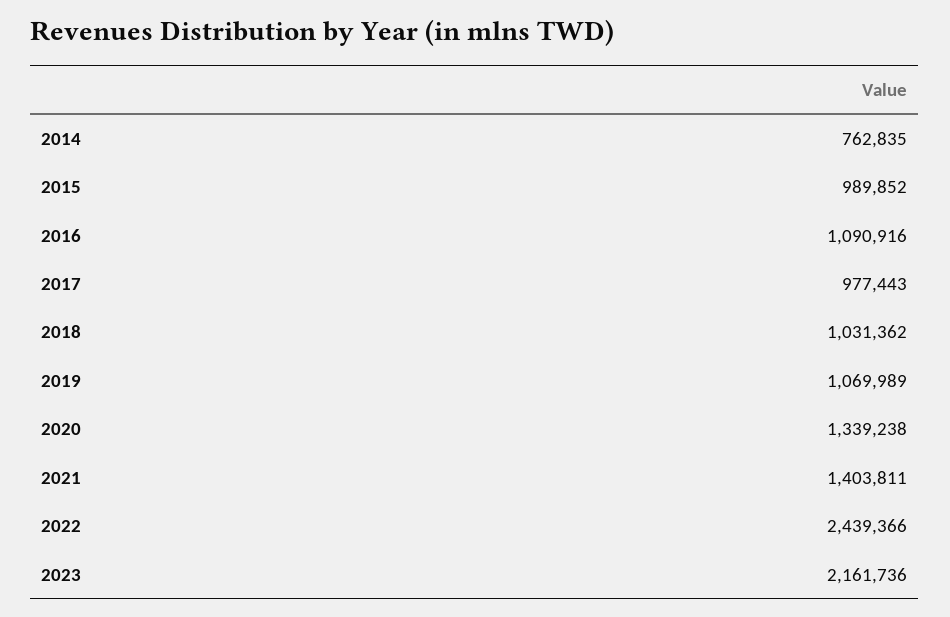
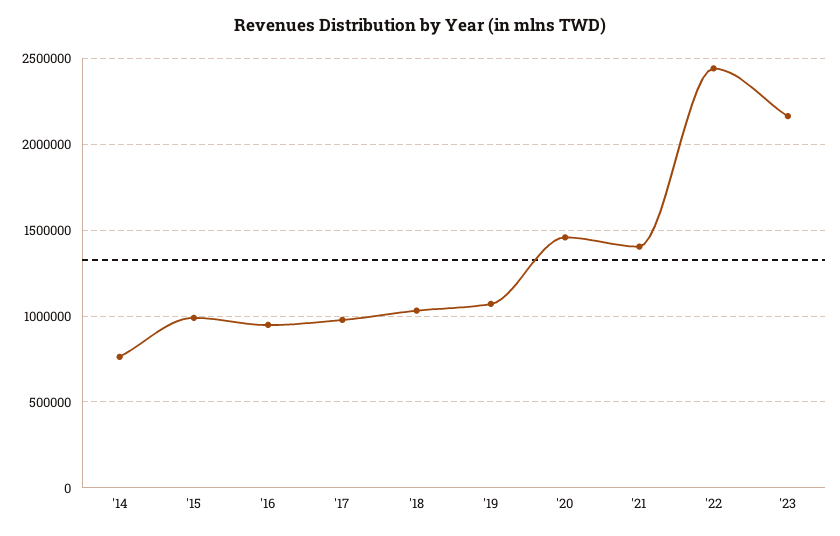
2016: 1090916 -> 950000
2020: 1339238 -> 1450000

